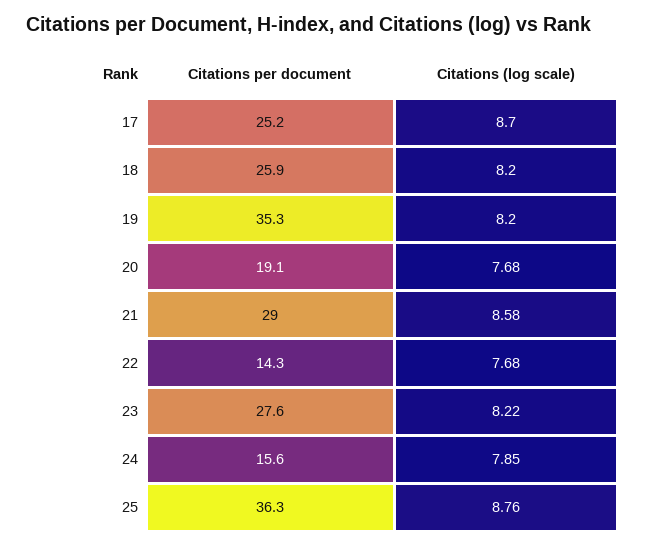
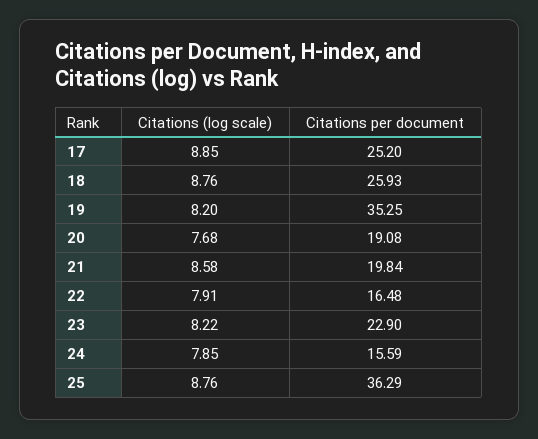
Citations (log scale), 17: 8.7 -> 8.85
Citations (log scale), 18: 8.2 -> 8.76
Citations per document, 21: 29 -> 19.84
Citations per document, 22: 14.3 -> 16.48
Citations (log scale), 22: 7.68 -> 7.91
Citations per document, 23: 27.6 -> 22.9

